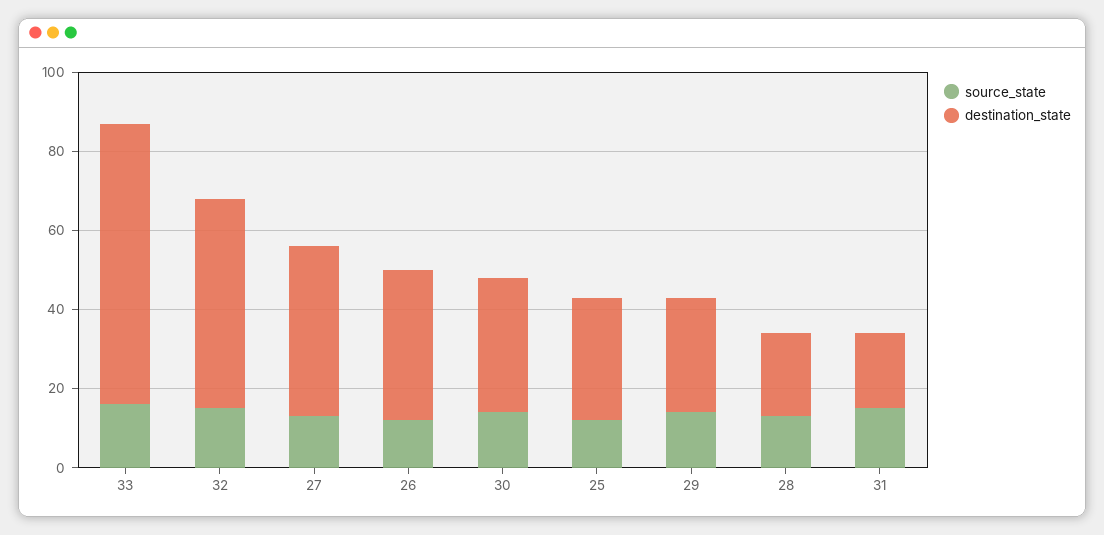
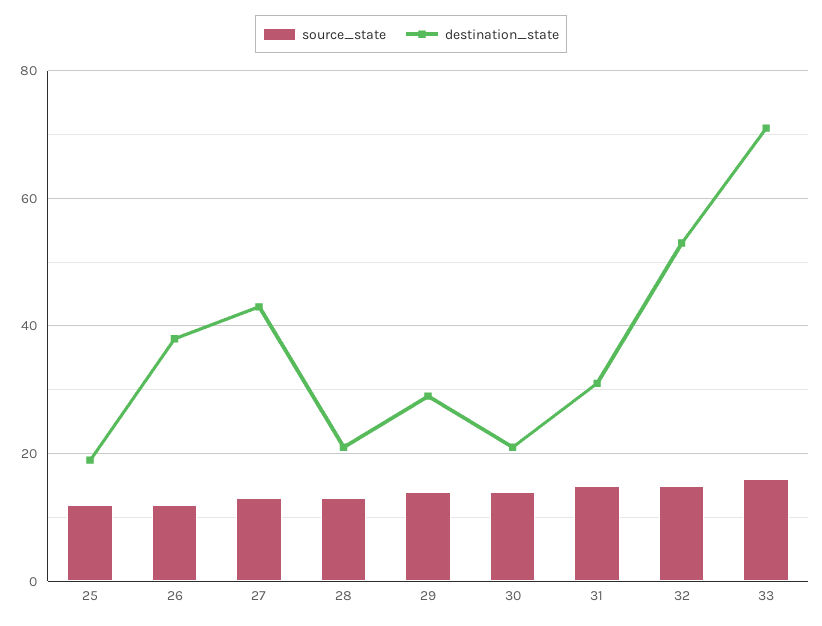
destination_state, 30: 35 -> 20
destination_state, 25: 30 -> 20
destination_state, 31: 20 -> 30

